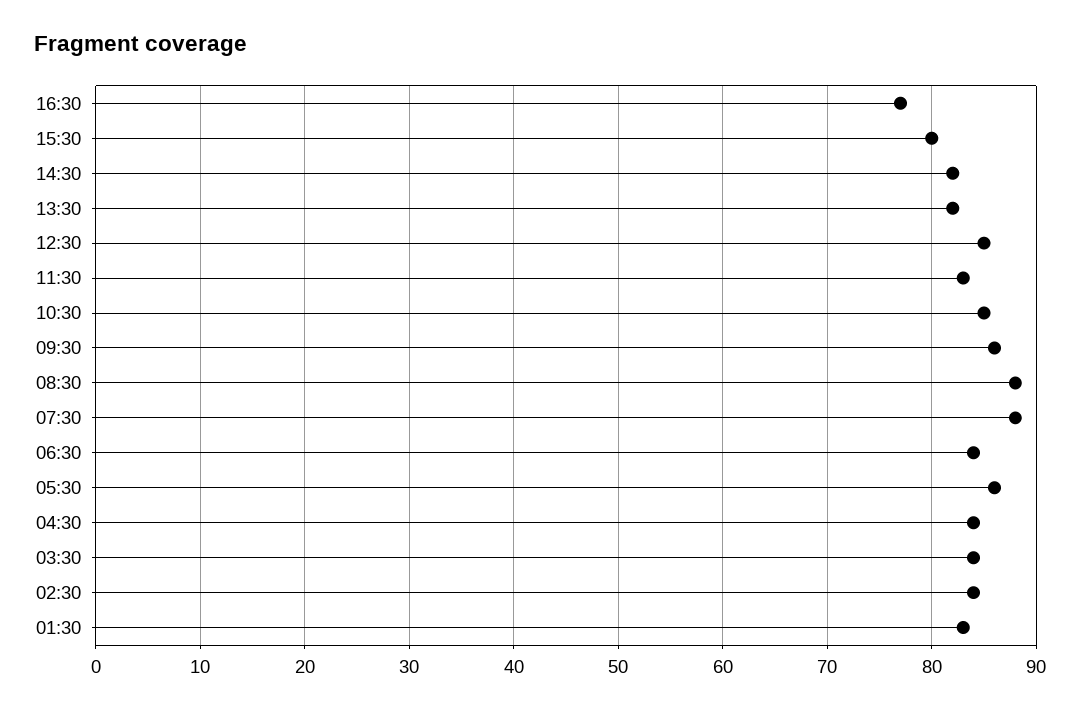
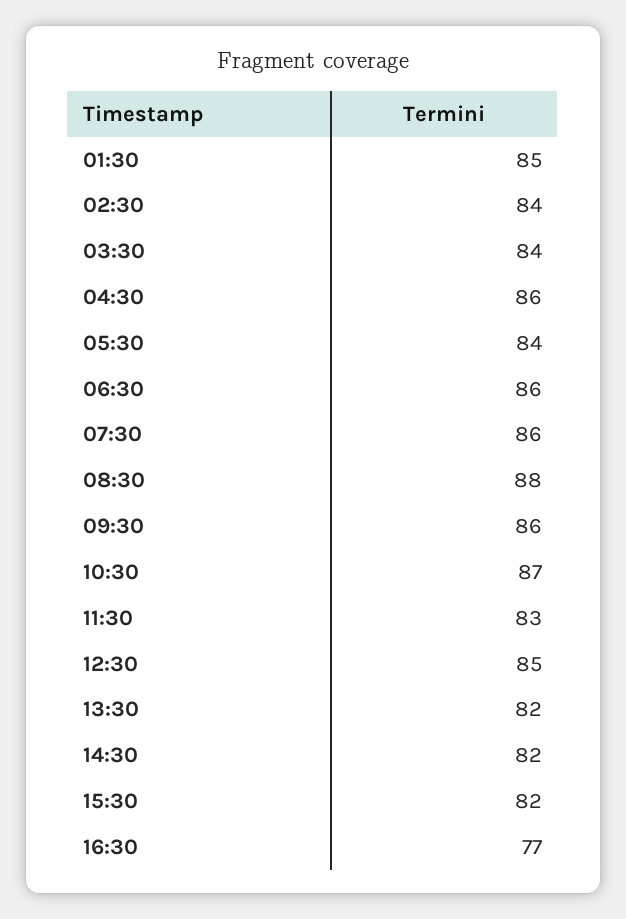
15:30: 80 -> 82
10:30: 85 -> 87
07:30: 88 -> 86
06:30: 84 -> 86
05:30: 86 -> 84
04:30: 84 -> 86
01:30: 83 -> 85

